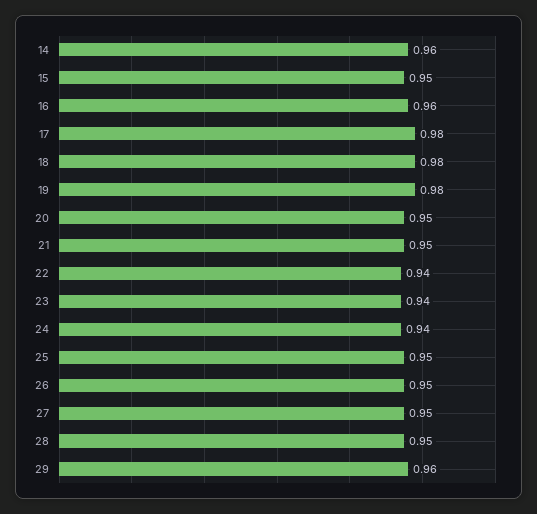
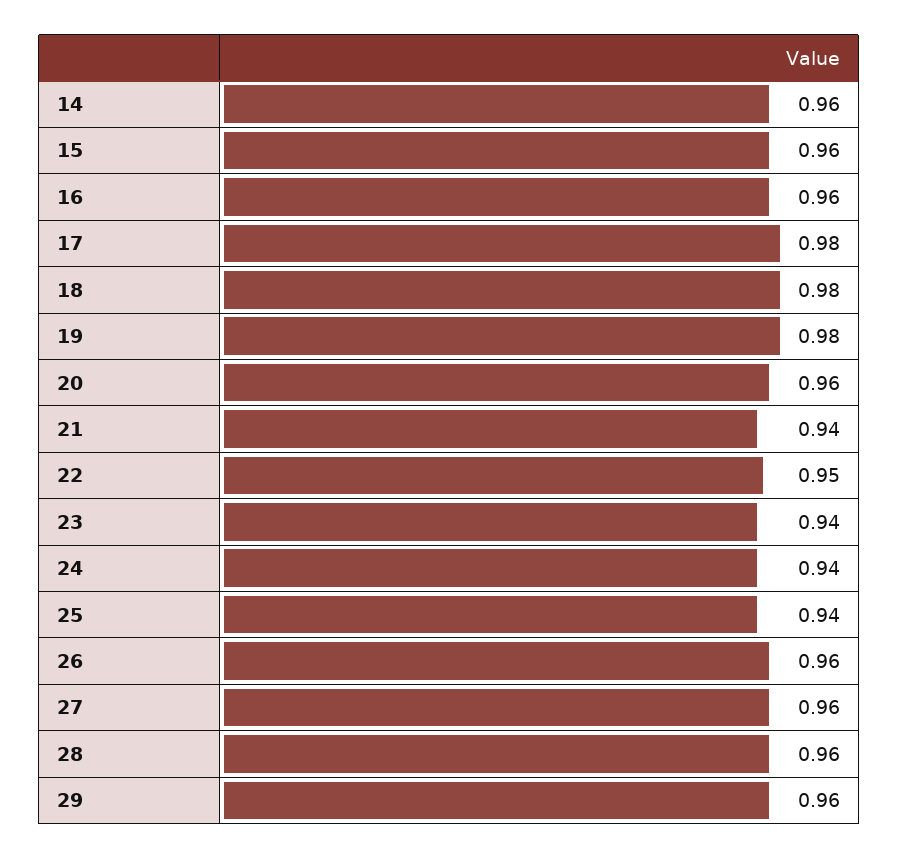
15: 0.95 -> 0.96
20: 0.95 -> 0.96
21: 0.95 -> 0.94
22: 0.94 -> 0.95
25: 0.95 -> 0.94
26: 0.95 -> 0.96
27: 0.95 -> 0.96
28: 0.95 -> 0.96

